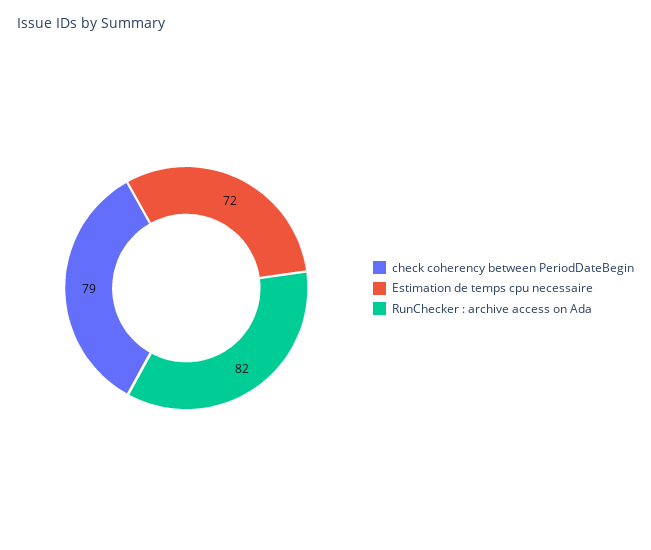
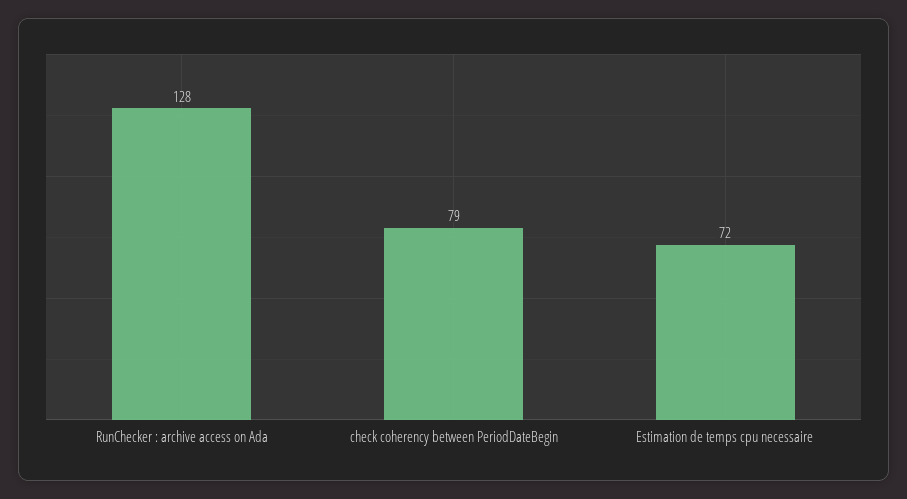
RunChecker : archive access on Ada: 82 -> 128

